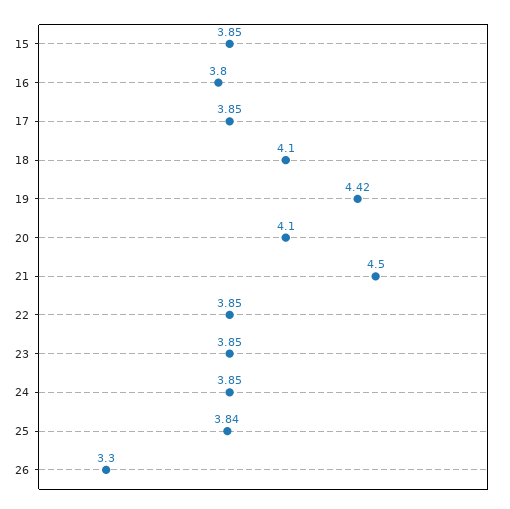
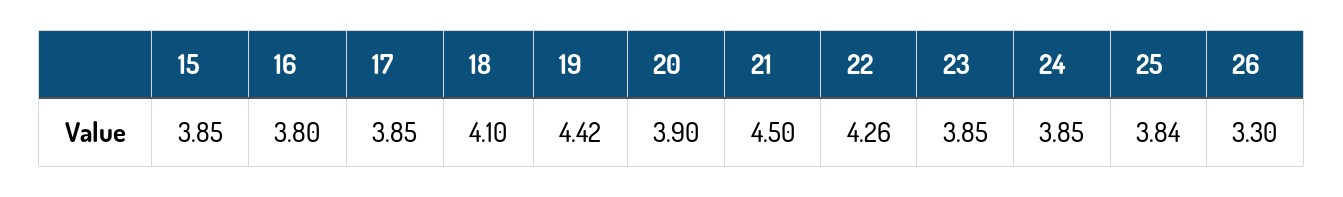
20: 4.1 -> 3.9
22: 3.85 -> 4.26

